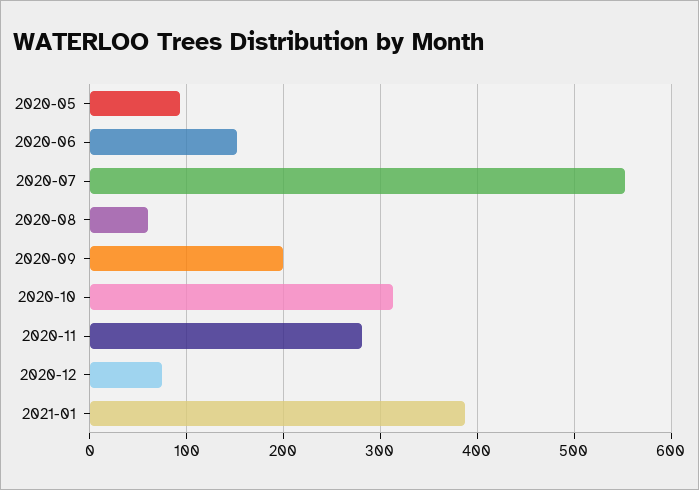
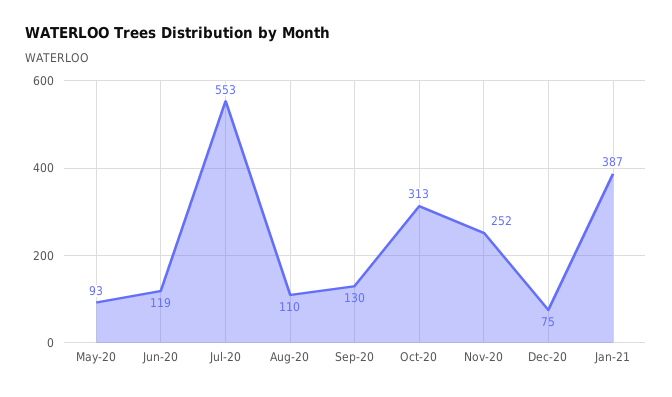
2020-06: 150 -> 119
2020-08: 60 -> 110
2020-09: 200 -> 130
2020-11: 280 -> 252

